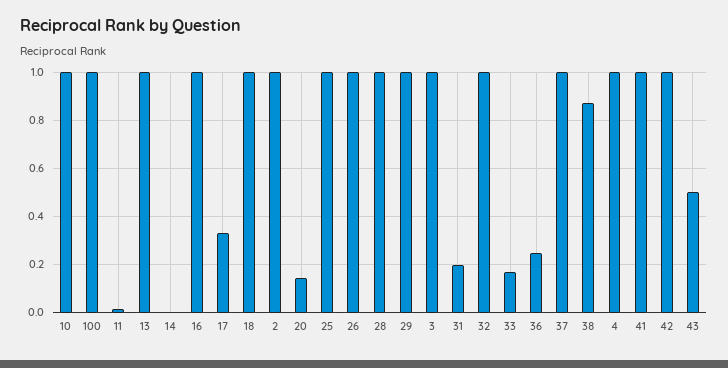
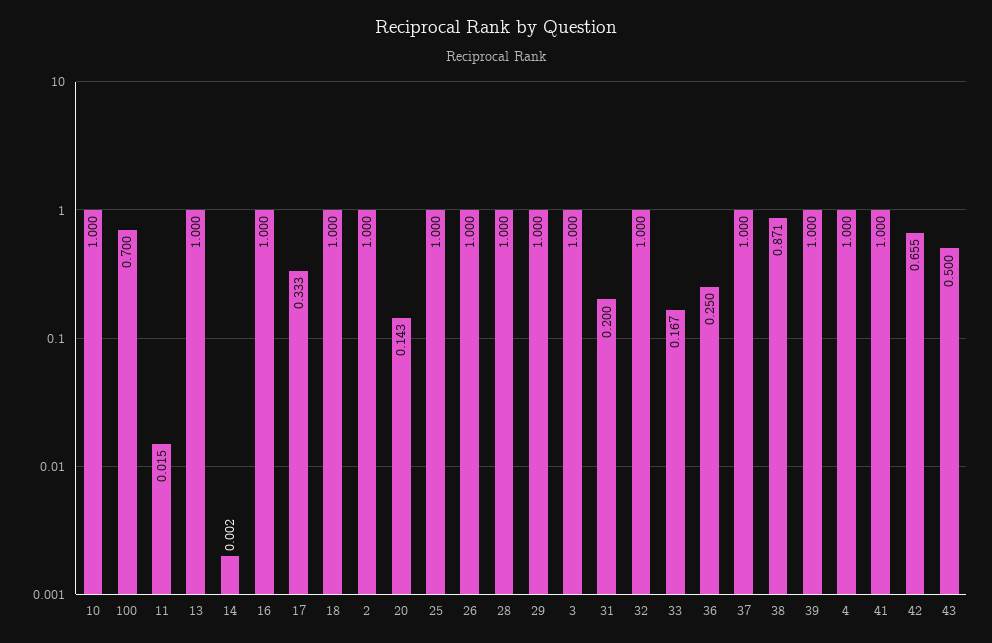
100: 1 -> 0.7
42: 1 -> 0.655
39: none -> 1

